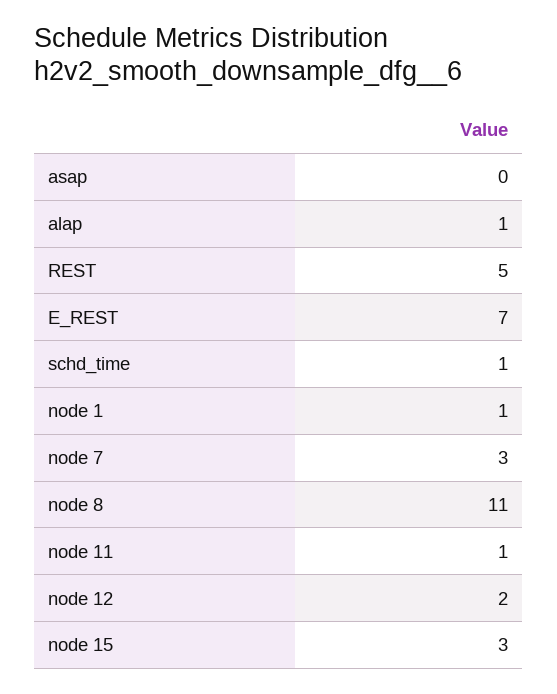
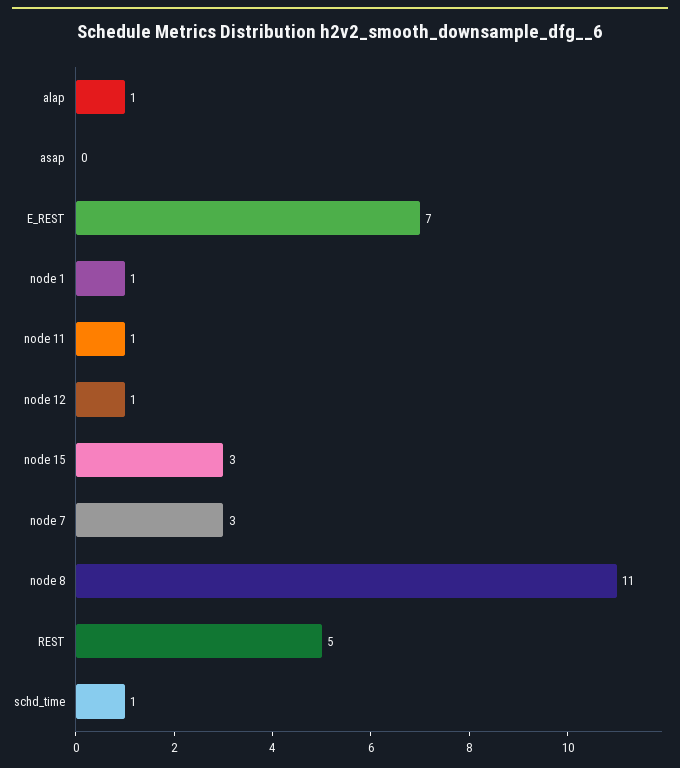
node 12: 2 -> 1

